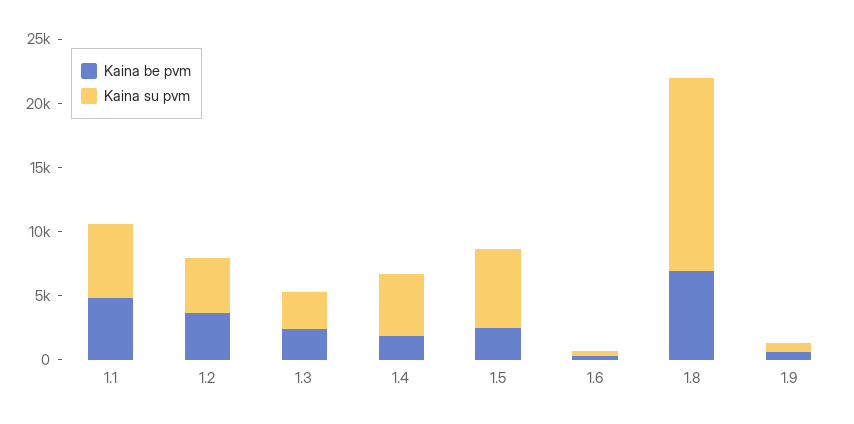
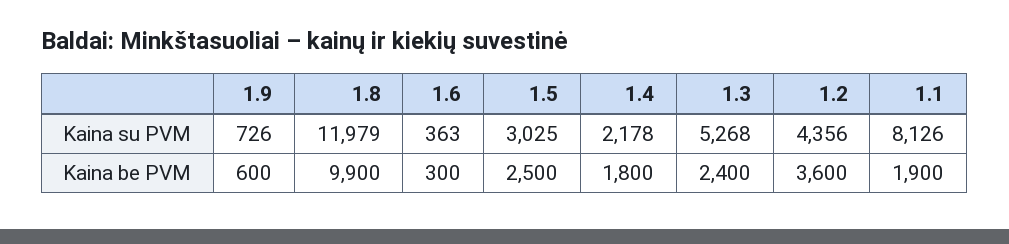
Kaina be pvm, 1.1: 5000 -> 1900
Kaina su pvm, 1.1: 6000 -> 8126
Kaina su pvm, 1.3: 3000 -> 5268
Kaina su pvm, 1.4: 5000 -> 2178
Kaina su pvm, 1.5: 6000 -> 3025
Kaina be pvm, 1.8: 7000 -> 9900
Kaina su pvm, 1.8: 15000 -> 11979

